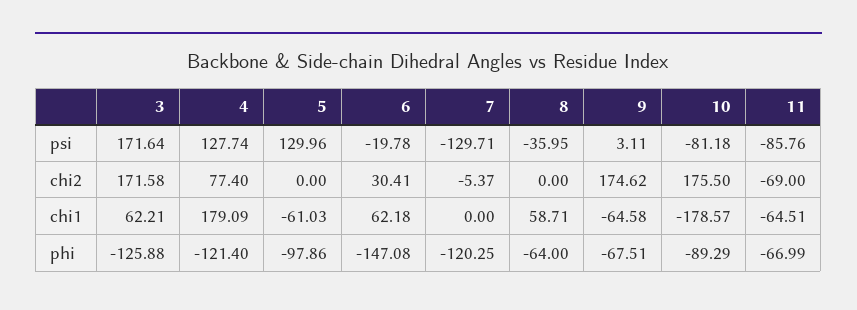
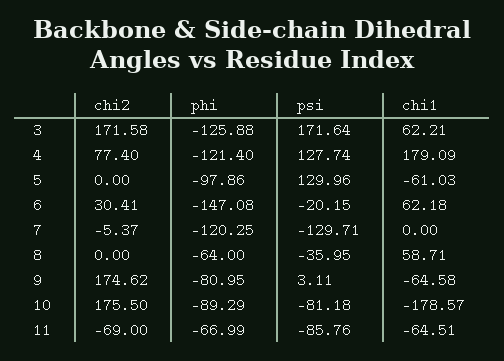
6, psi: -19.78 -> -20.15
9, phi: -67.51 -> -80.95

